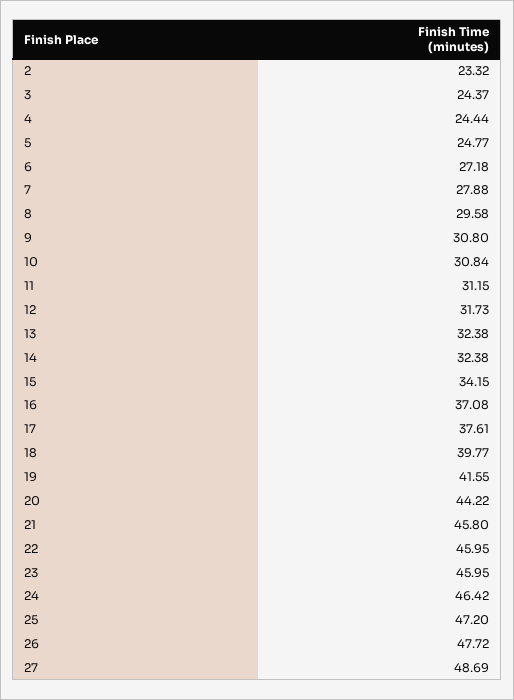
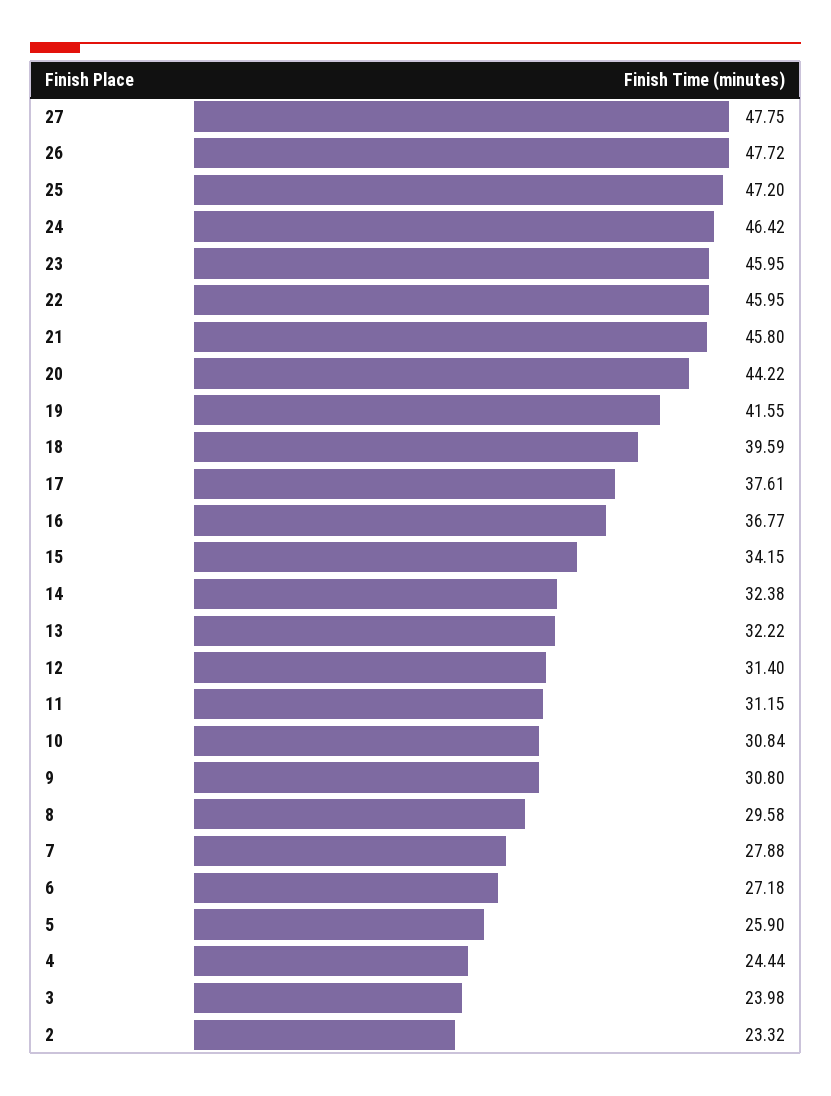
3: 24.37 -> 23.98
5: 24.77 -> 25.9
12: 31.73 -> 31.4
13: 32.38 -> 32.22
16: 37.08 -> 36.77
18: 39.77 -> 39.59
27: 48.69 -> 47.75

